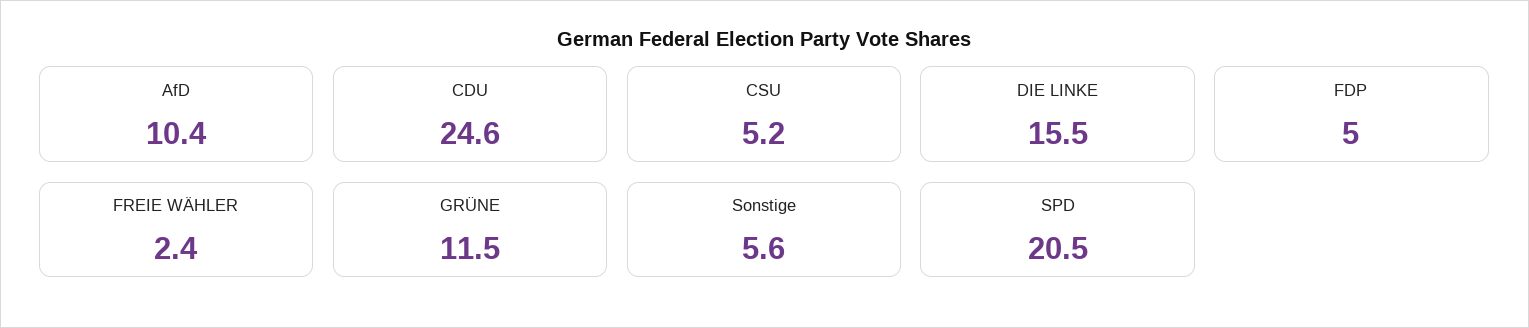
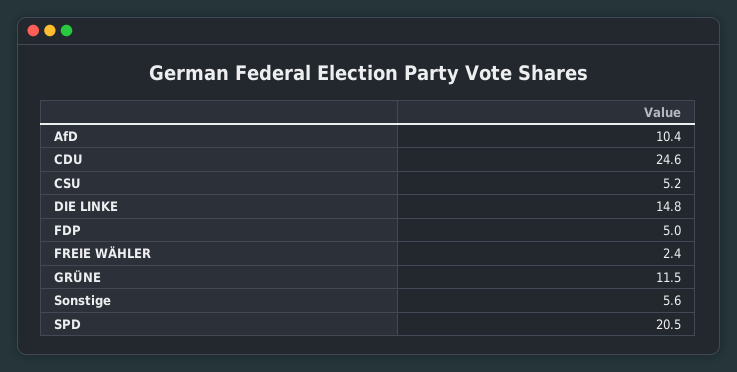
DIE LINKE: 15.5 -> 14.8

